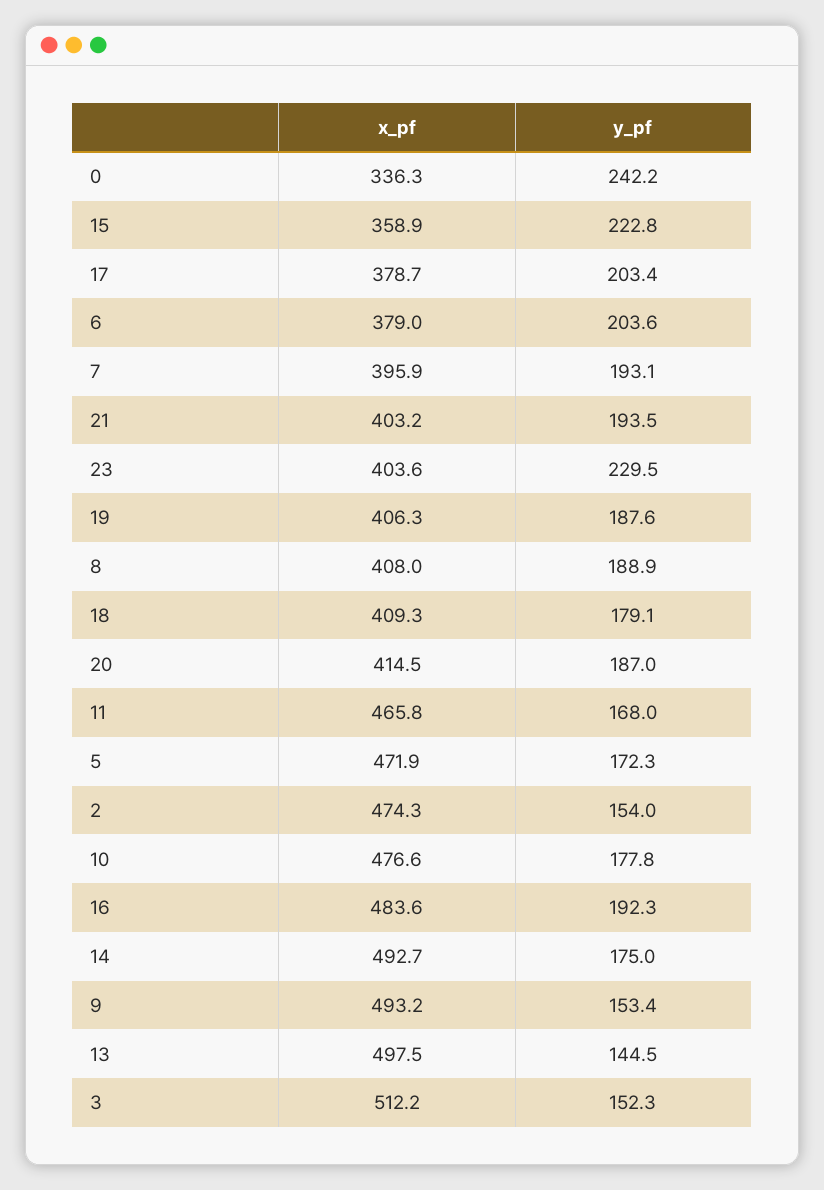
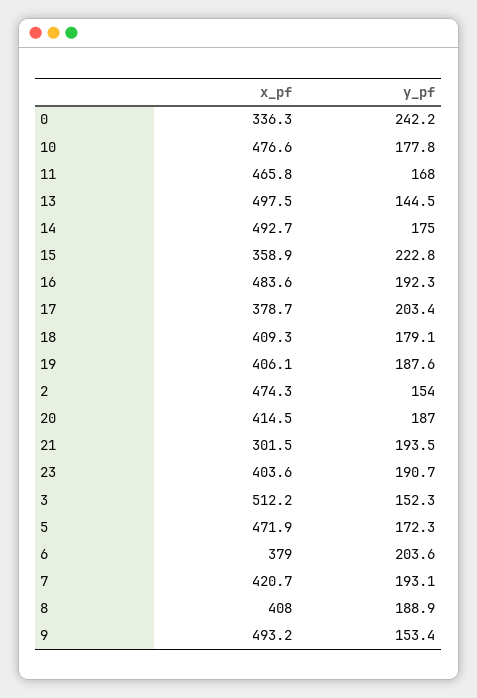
x_pf, 7: 395.9 -> 420.7
x_pf, 21: 403.2 -> 301.5
y_pf, 23: 229.5 -> 190.7
x_pf, 19: 406.3 -> 406.1

